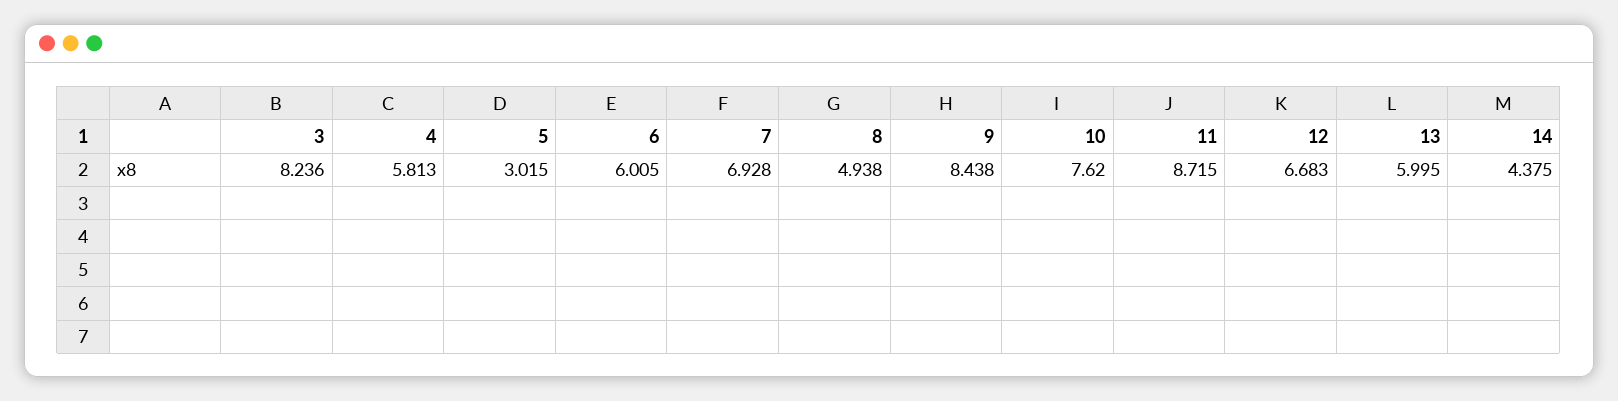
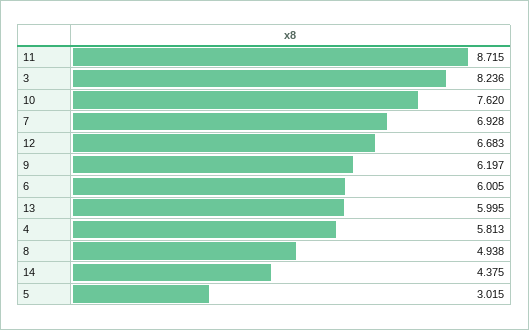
9: 8.438 -> 6.197

